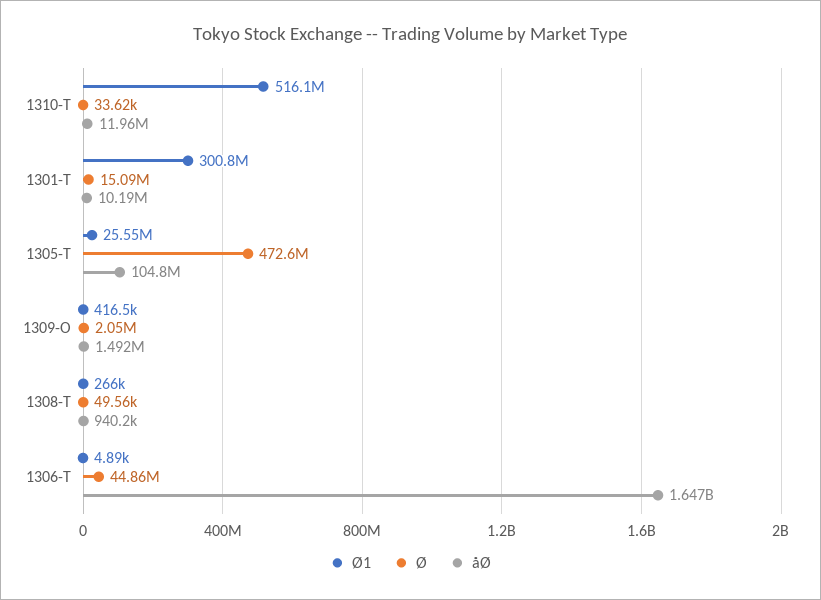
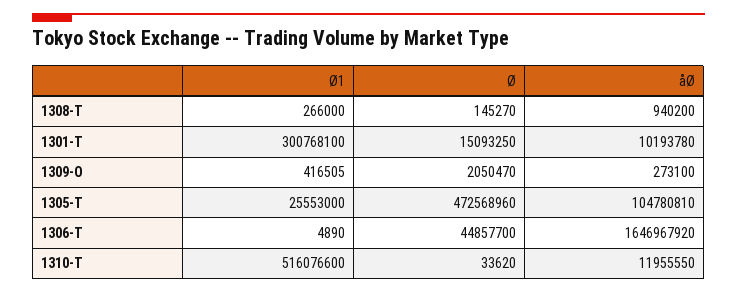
åØ, 1309-O: 1492000 -> 273100
Ø, 1308-T: 49560 -> 145270

